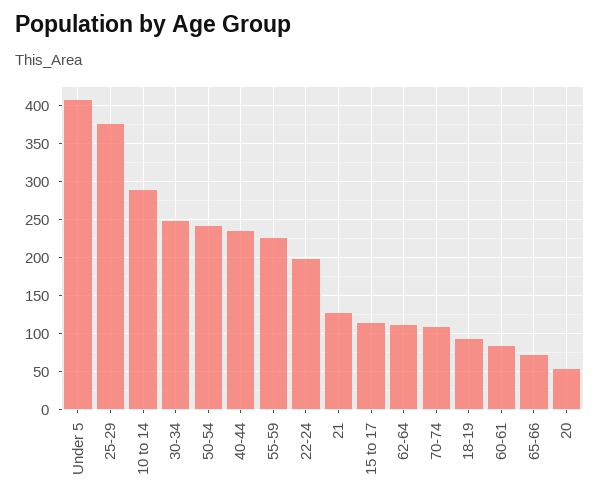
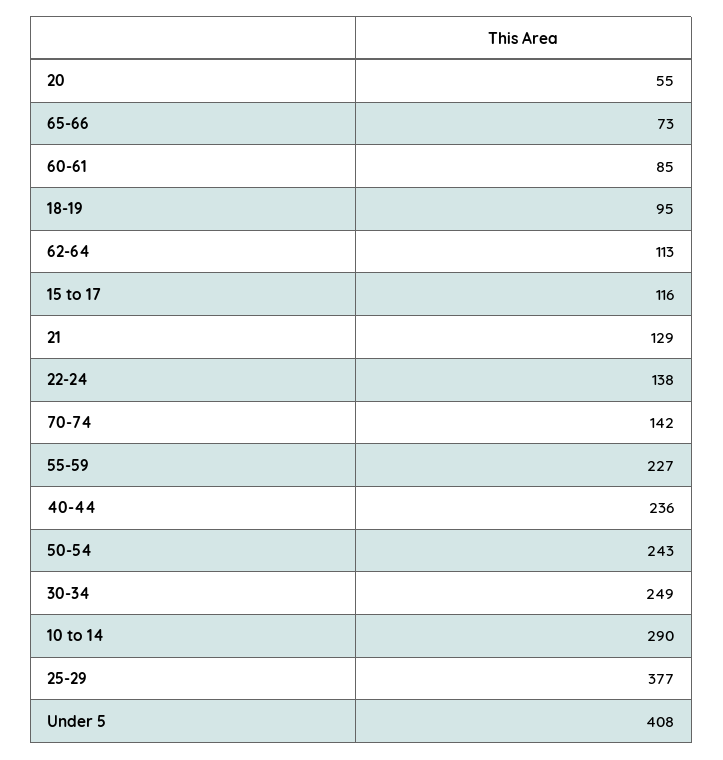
22-24: 200 -> 138
70-74: 110 -> 142

